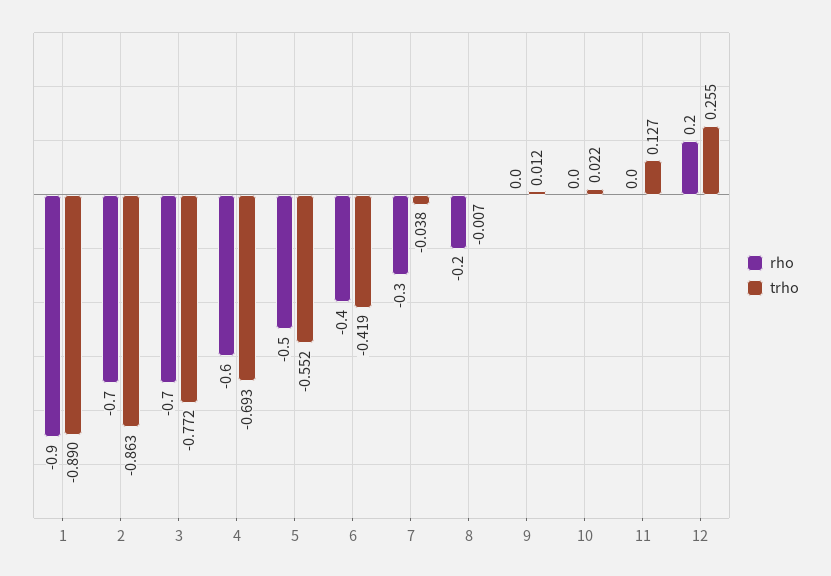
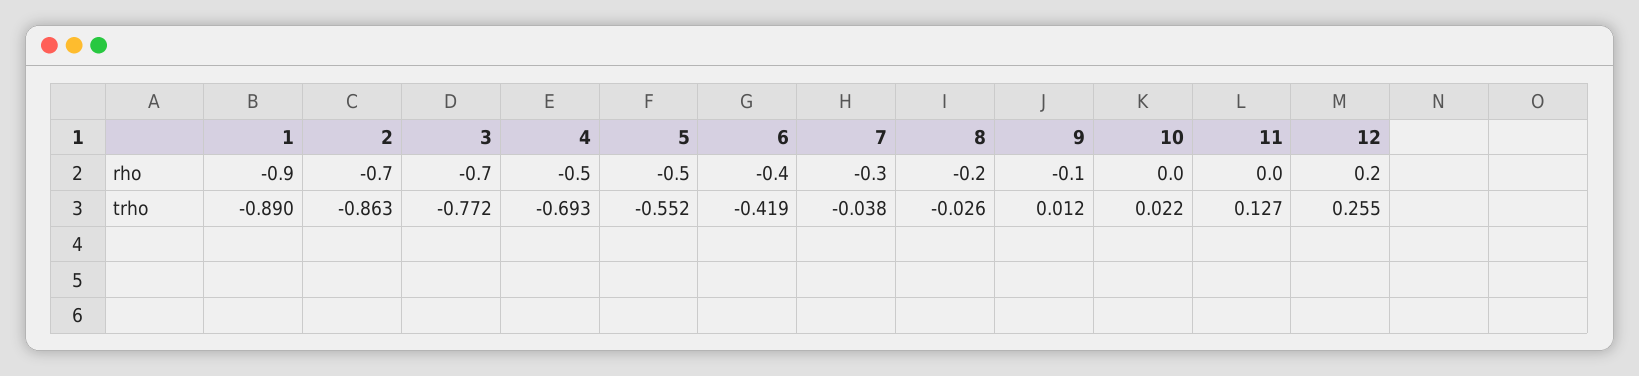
rho, 4: -0.6 -> -0.5
trho, 8: -0.007 -> -0.026
rho, 9: 0 -> -0.1

